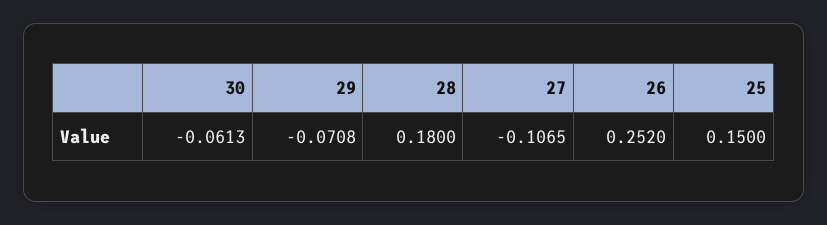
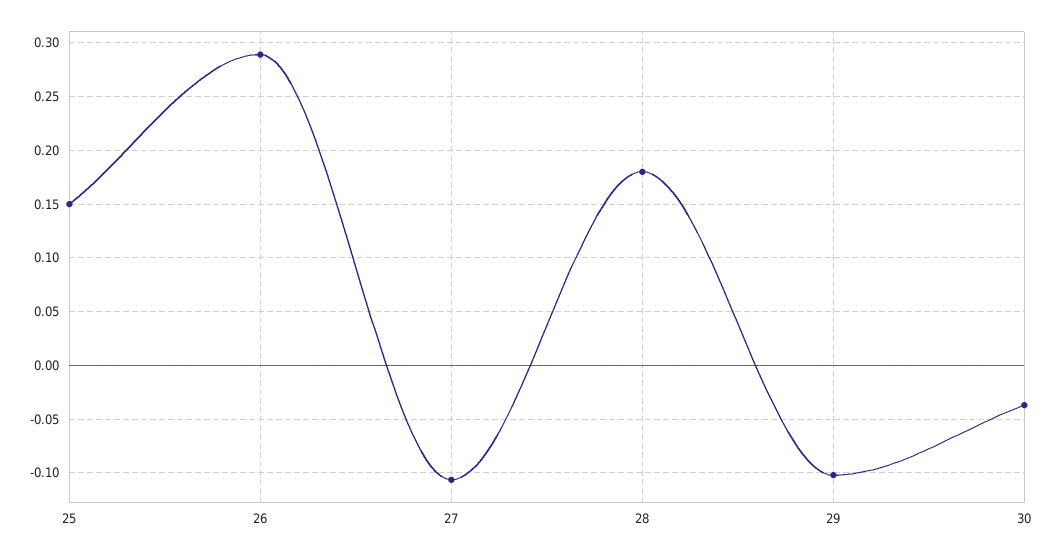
30: -0.0613 -> -0.04
29: -0.0708 -> -0.1
26: 0.252 -> 0.29

